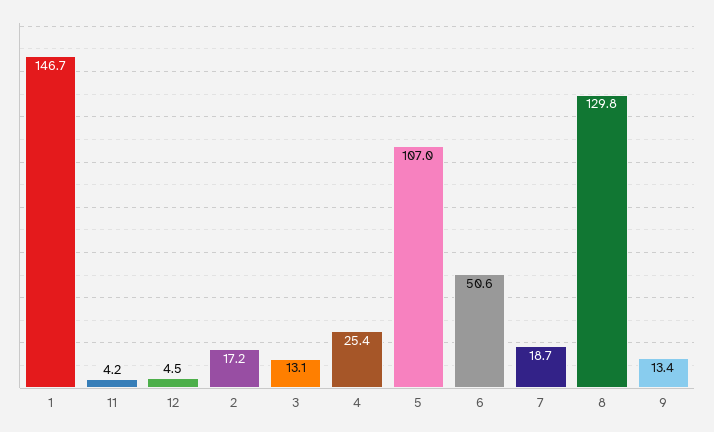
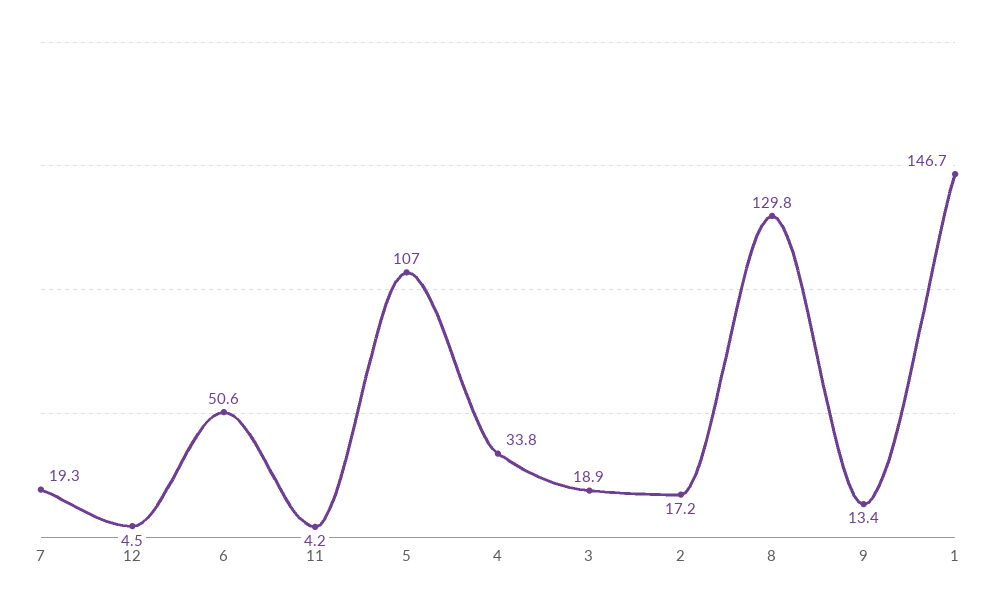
3: 13.1 -> 18.9
4: 25.4 -> 33.8
7: 18.7 -> 19.3

